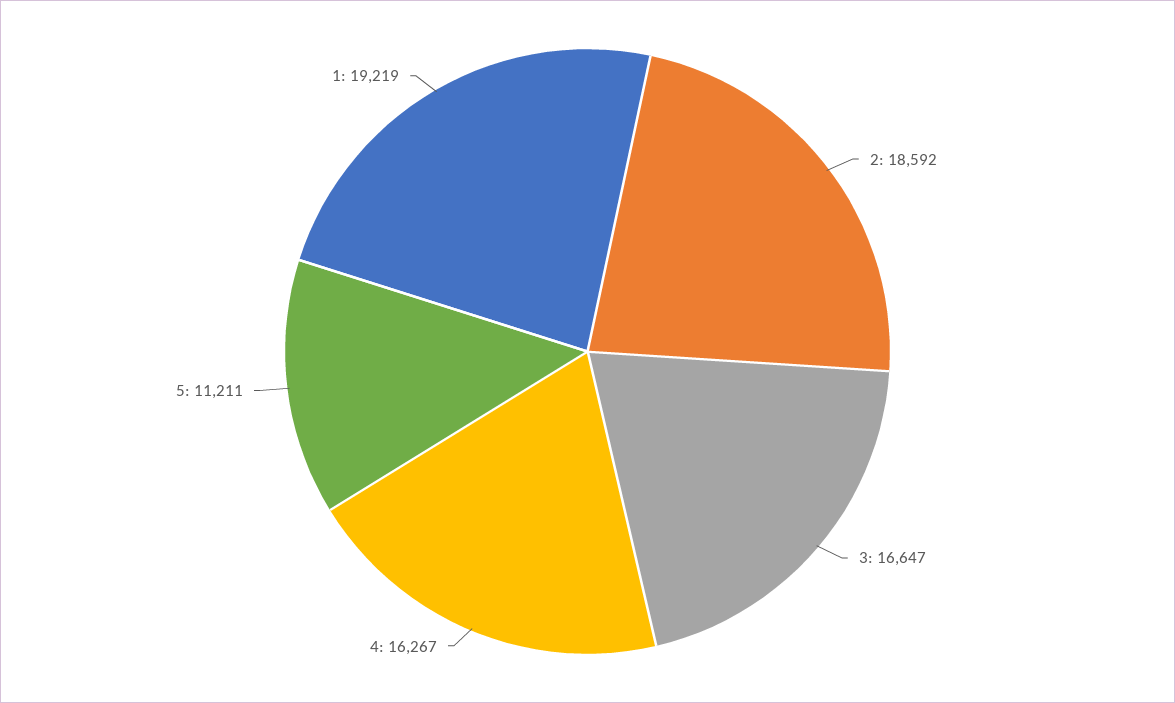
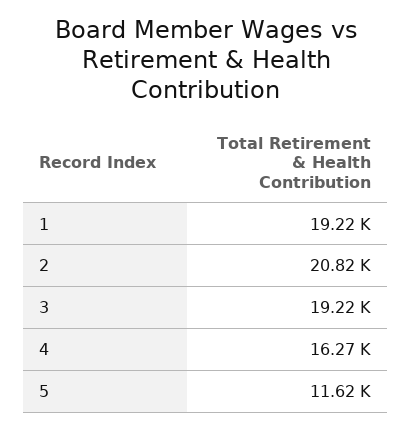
2: 18592 -> 20820
3: 16647 -> 19220
5: 11211 -> 11620

